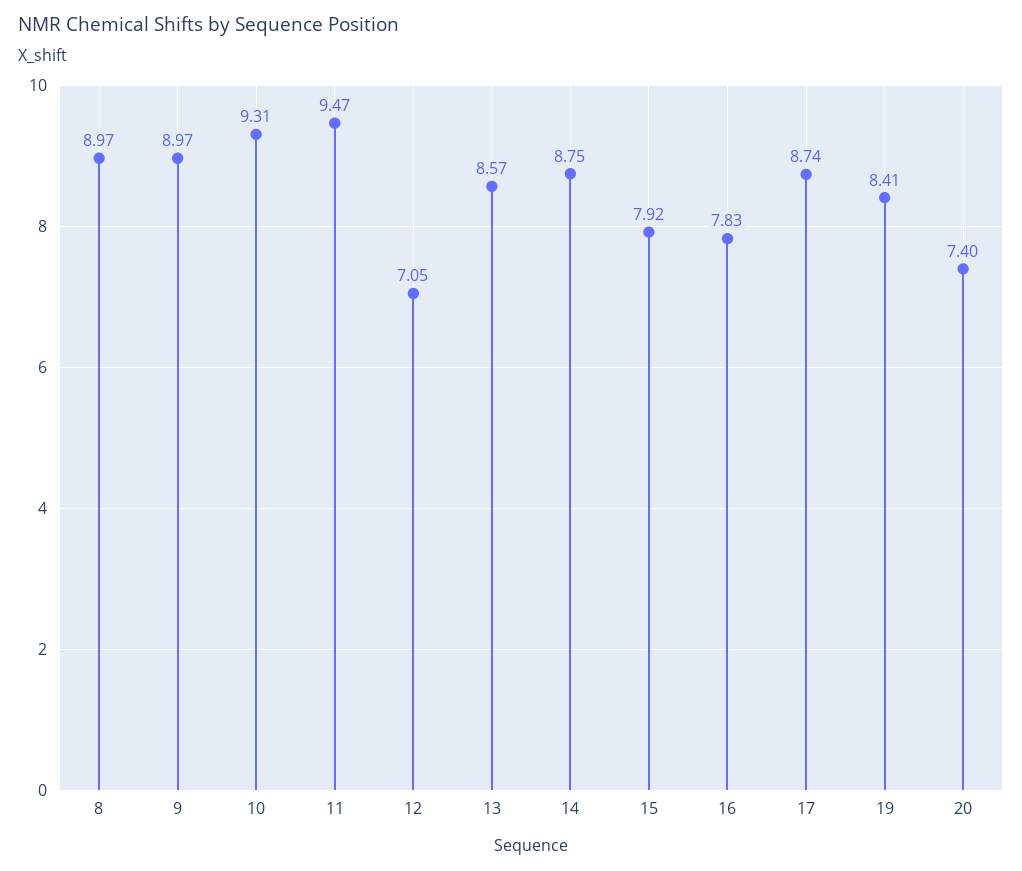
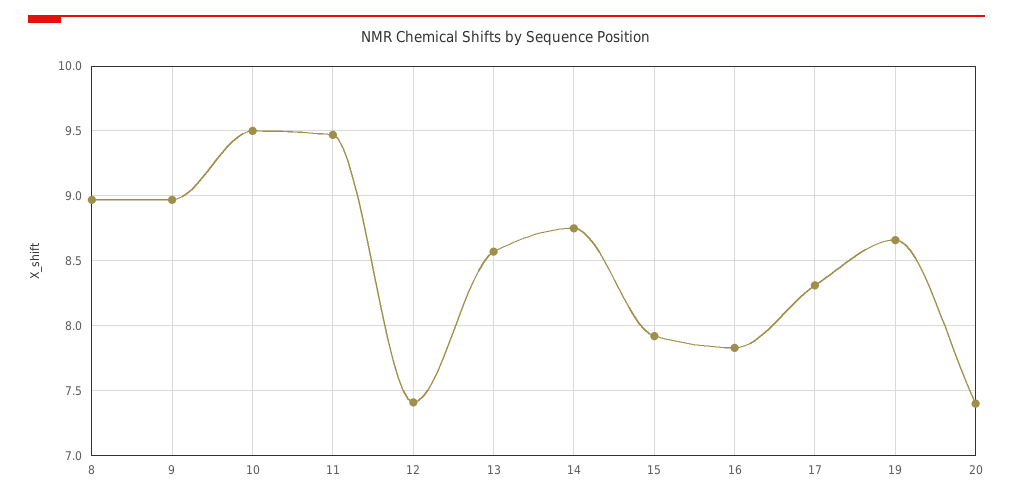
10: 9.31 -> 9.5
12: 7.05 -> 7.4
17: 8.74 -> 8.3
19: 8.41 -> 8.65

